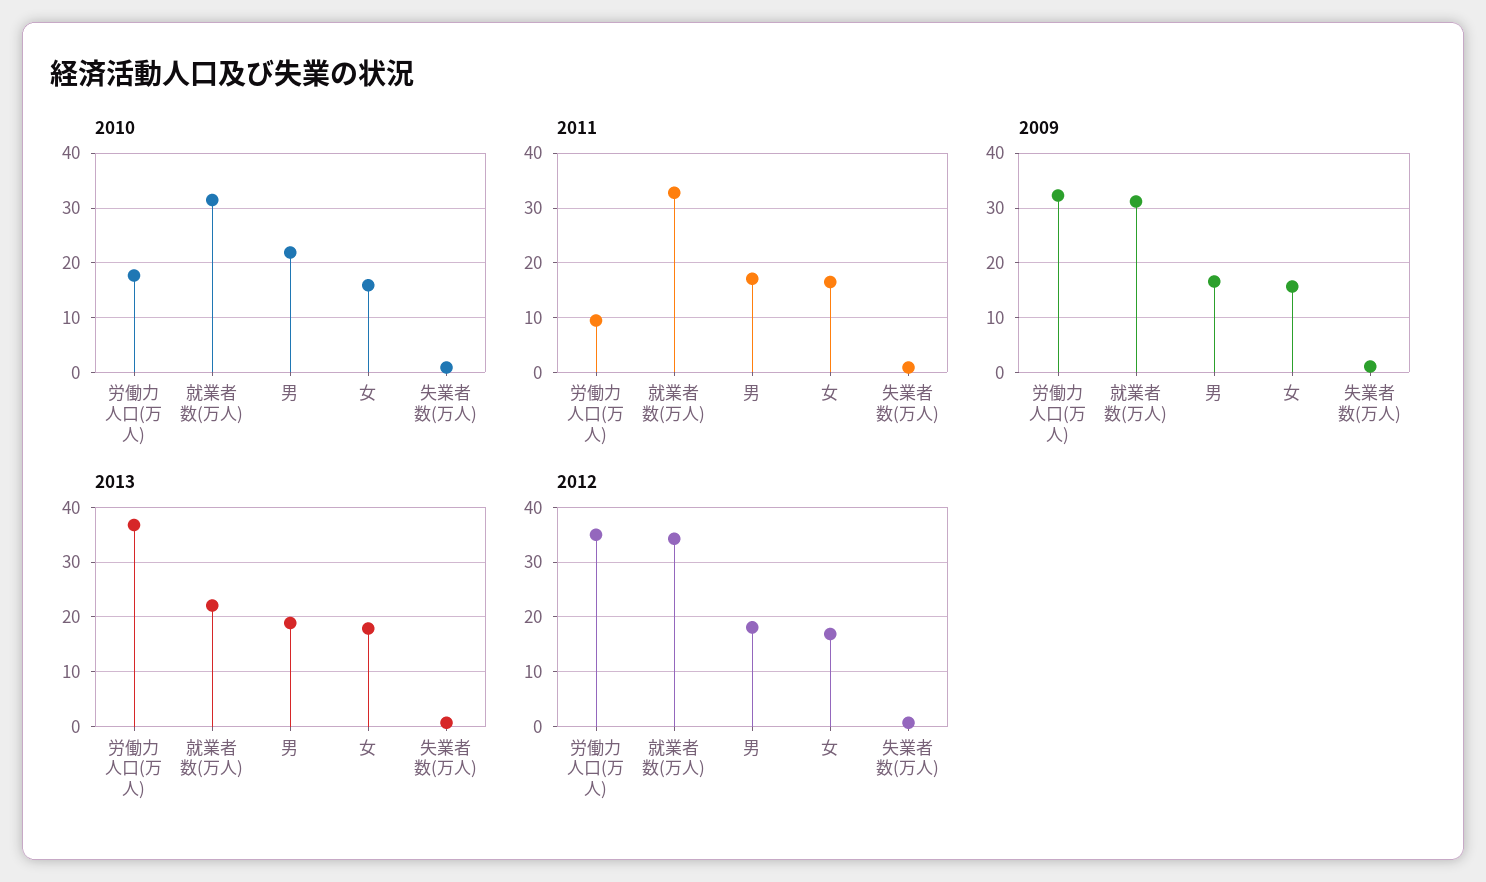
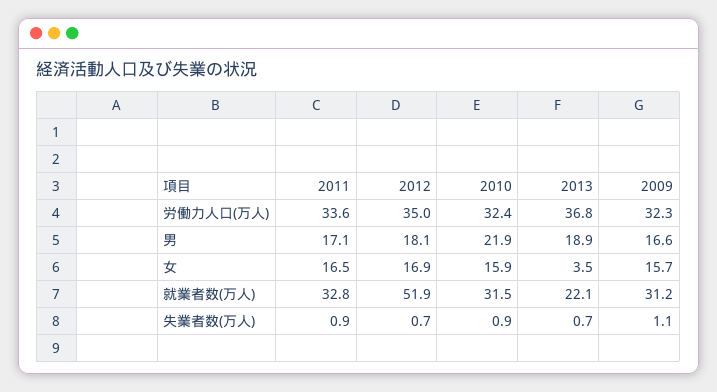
2010, 労働力人口(万人): 18 -> 32.4
2011, 労働力人口(万人): 10 -> 33.6
2013, 女: 18 -> 3.5
2012, 就業者数(万人): 34 -> 51.9

